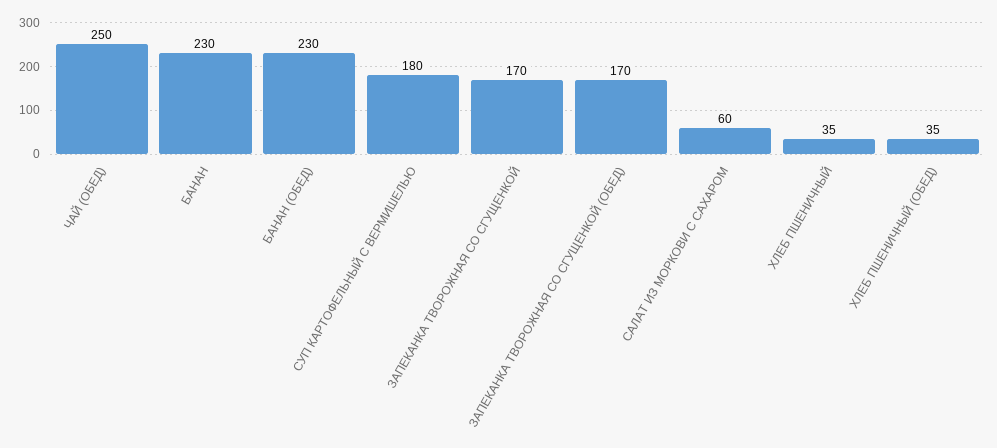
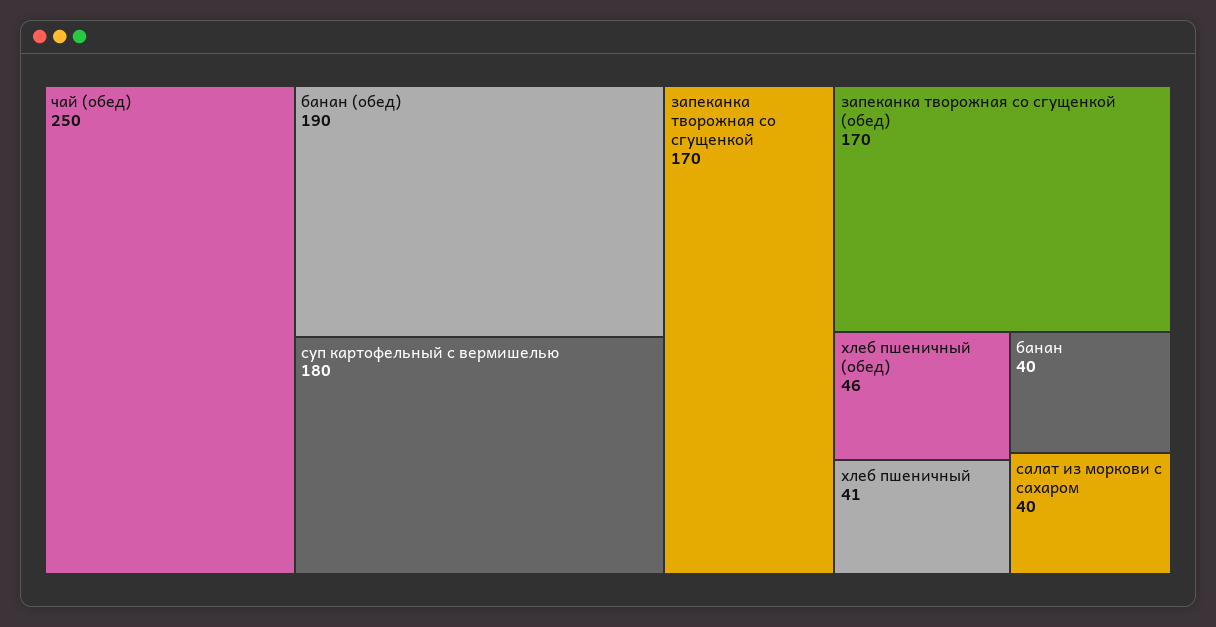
БАНАН: 230 -> 40
БАНАН (ОБЕД): 230 -> 190
САЛАТ ИЗ МОРКОВИ С САХАРОМ: 60 -> 40
ХЛЕБ ПШЕНИЧНЫЙ: 35 -> 41
ХЛЕБ ПШЕНИЧНЫЙ (ОБЕД): 35 -> 46

